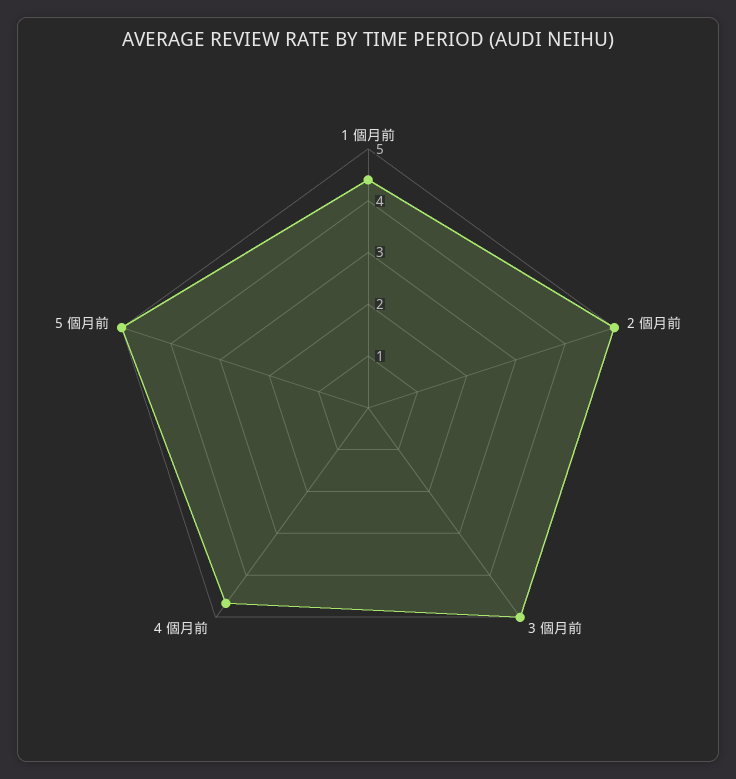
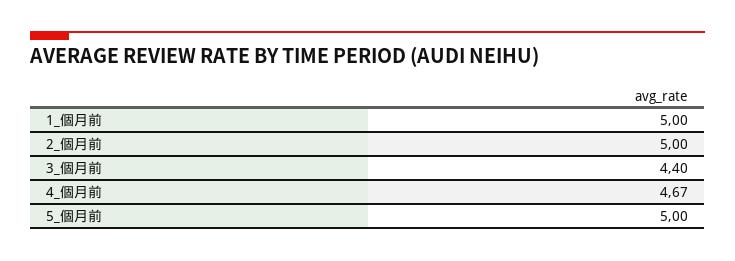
1 個月前: 4.4 -> 5
3 個月前: 5 -> 4.4

